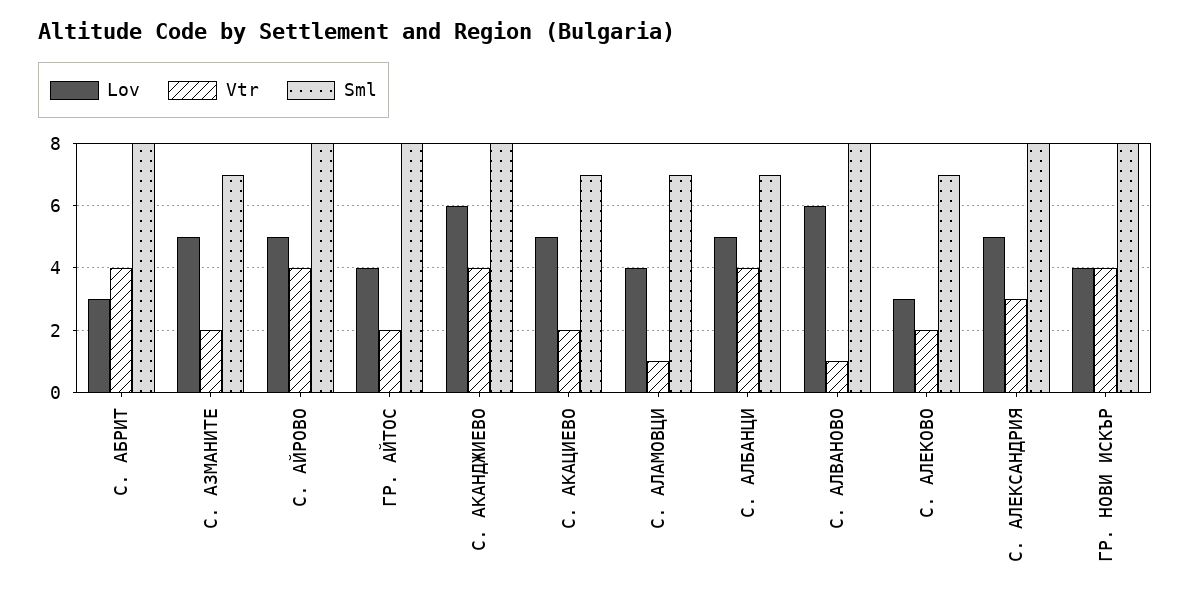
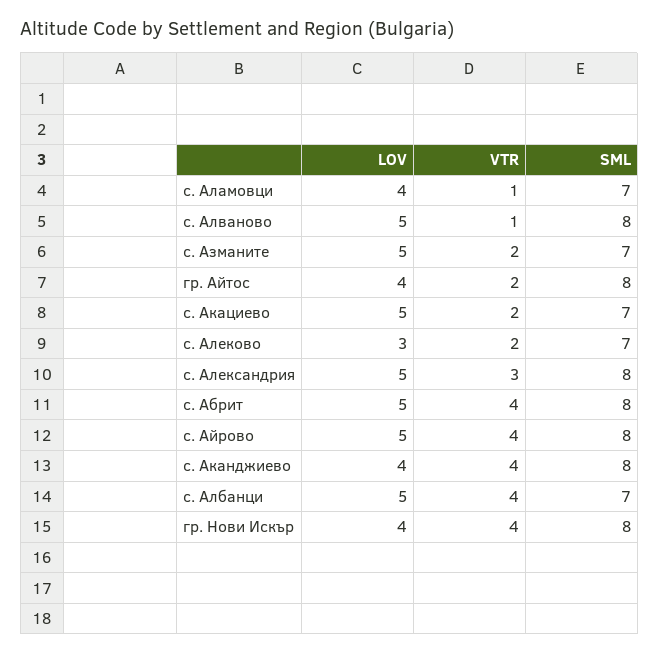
Lov, С. АБРИТ: 3 -> 5
Lov, С. АКАНДЖИЕВО: 6 -> 4
Lov, С. АЛВАНОВО: 6 -> 5

